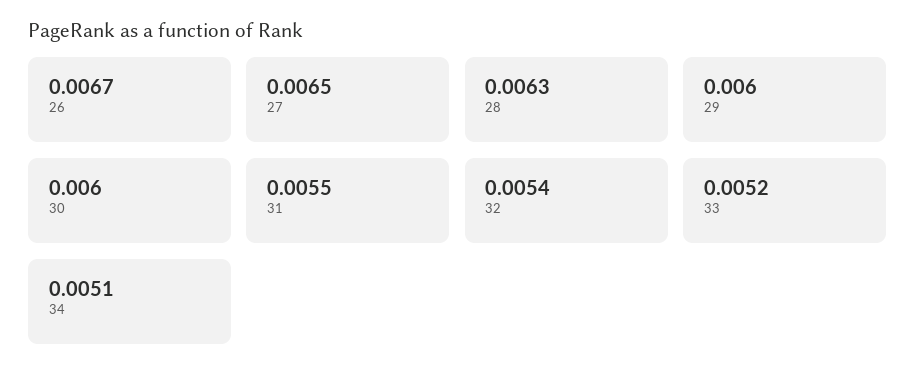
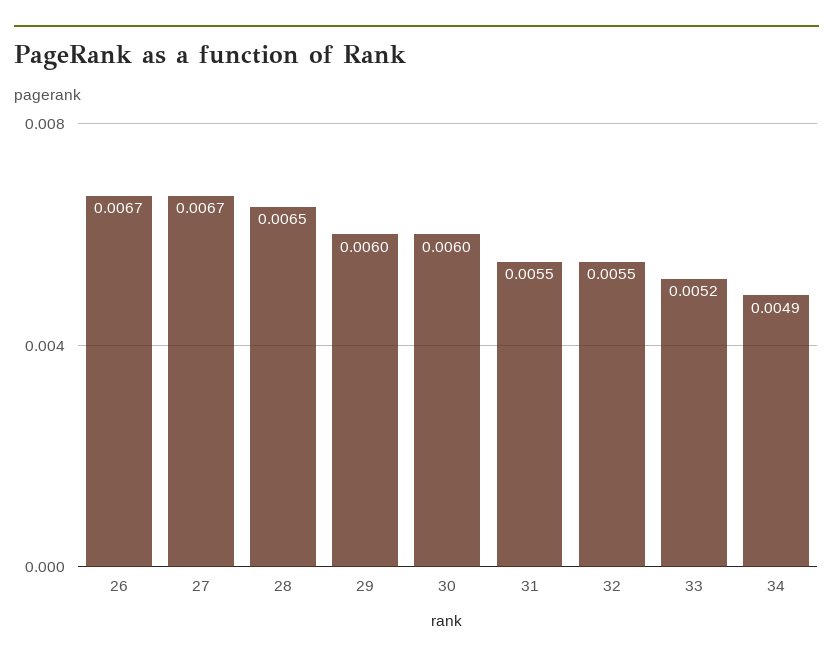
27: 0.0065 -> 0.0067
28: 0.0063 -> 0.0065
32: 0.0054 -> 0.0055
34: 0.0051 -> 0.0049

